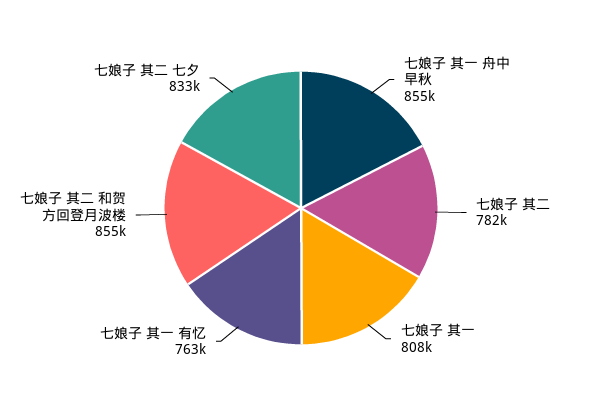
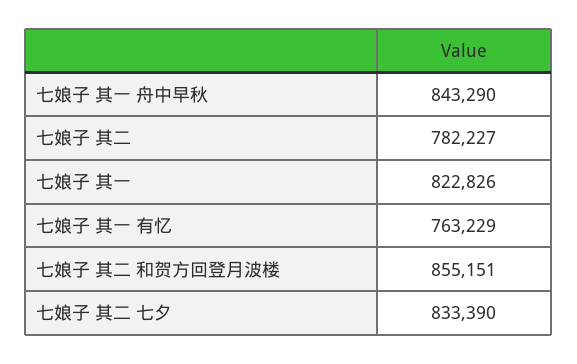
七娘子 其一 舟中早秋: 855000 -> 843290
七娘子 其一: 808000 -> 822826

